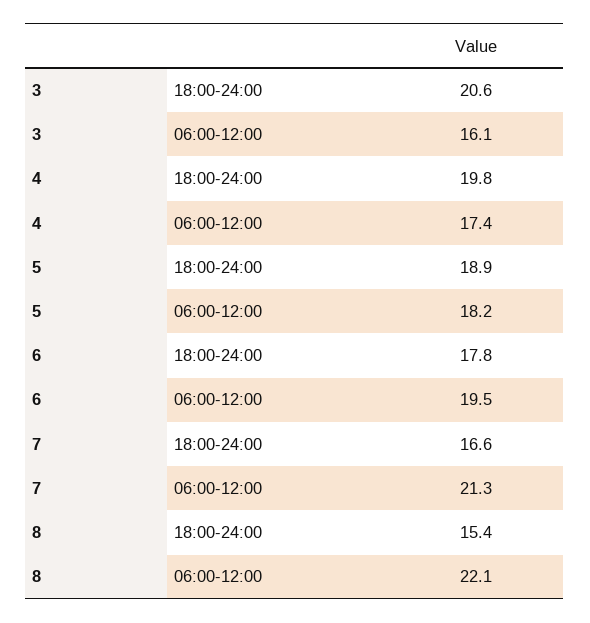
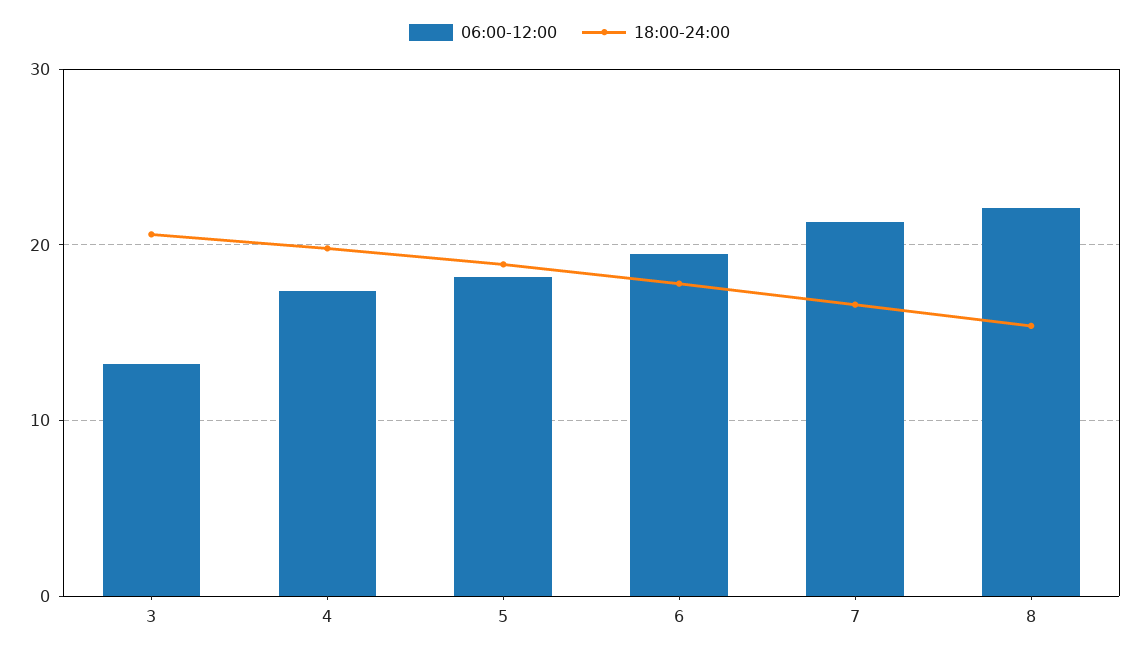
06:00-12:00, 3: 16.1 -> 13

